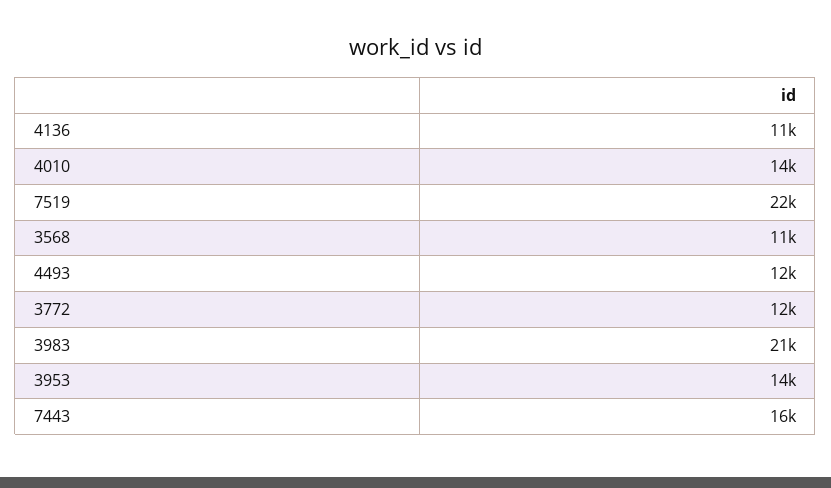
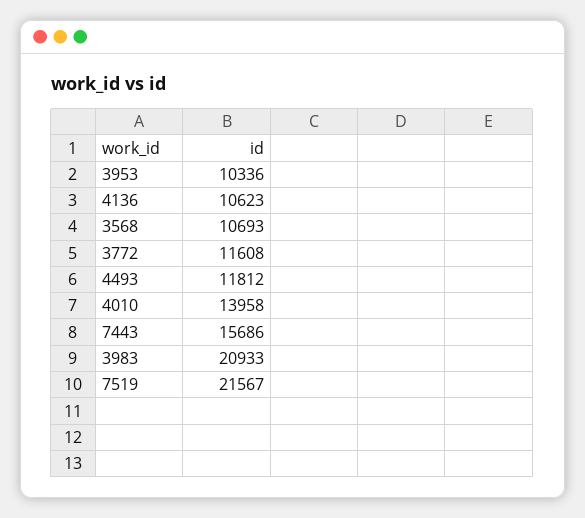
3953: 14000 -> 10336

